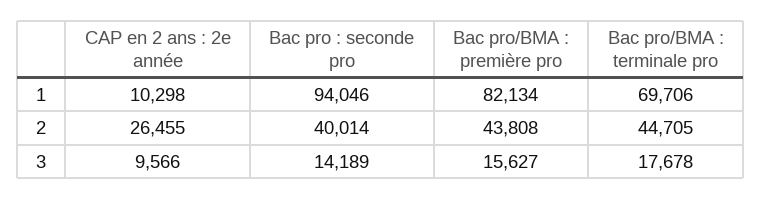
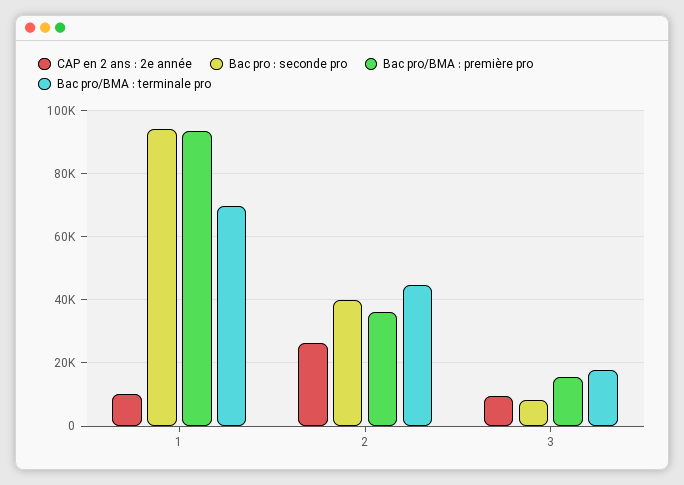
Bac pro/BMA : première pro, 1: 82134 -> 94000
Bac pro/BMA : première pro, 2: 43808 -> 36000
Bac pro : seconde pro, 3: 14189 -> 8000

